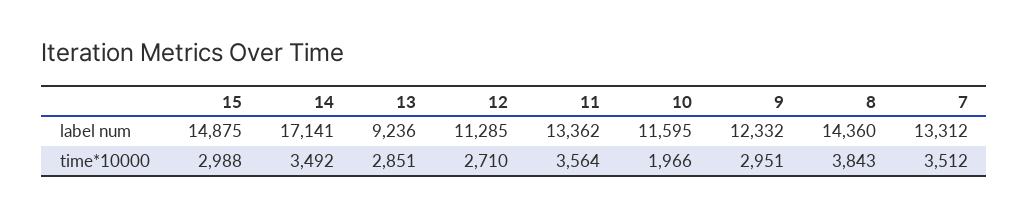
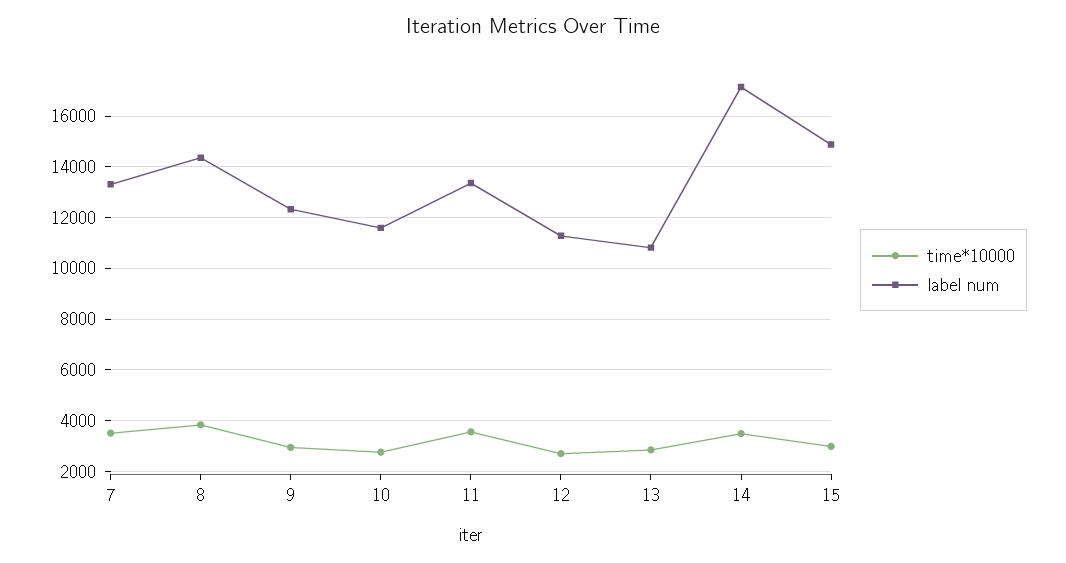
label num, 13: 9236 -> 10750
time*10000, 10: 1966 -> 2750

